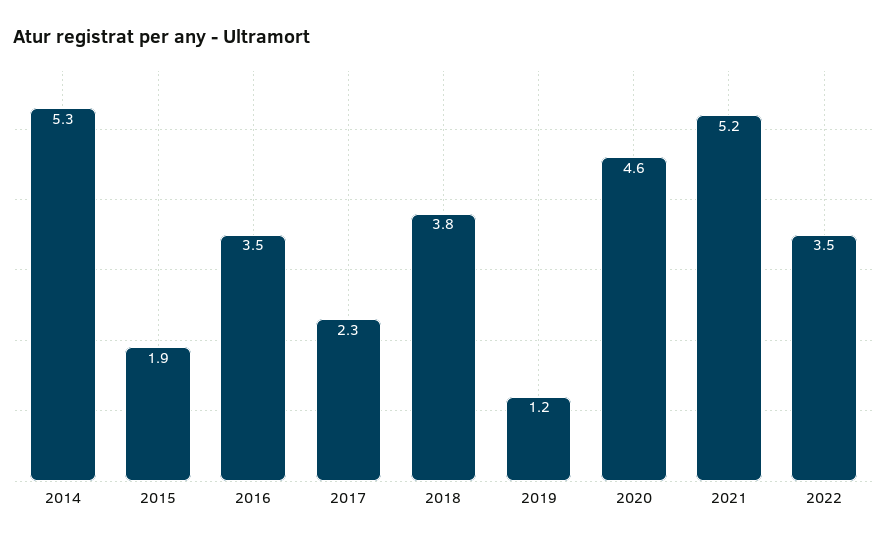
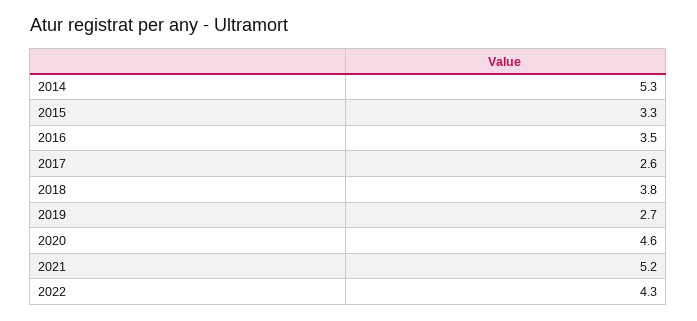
2015: 1.9 -> 3.3
2017: 2.3 -> 2.6
2019: 1.2 -> 2.7
2022: 3.5 -> 4.3

